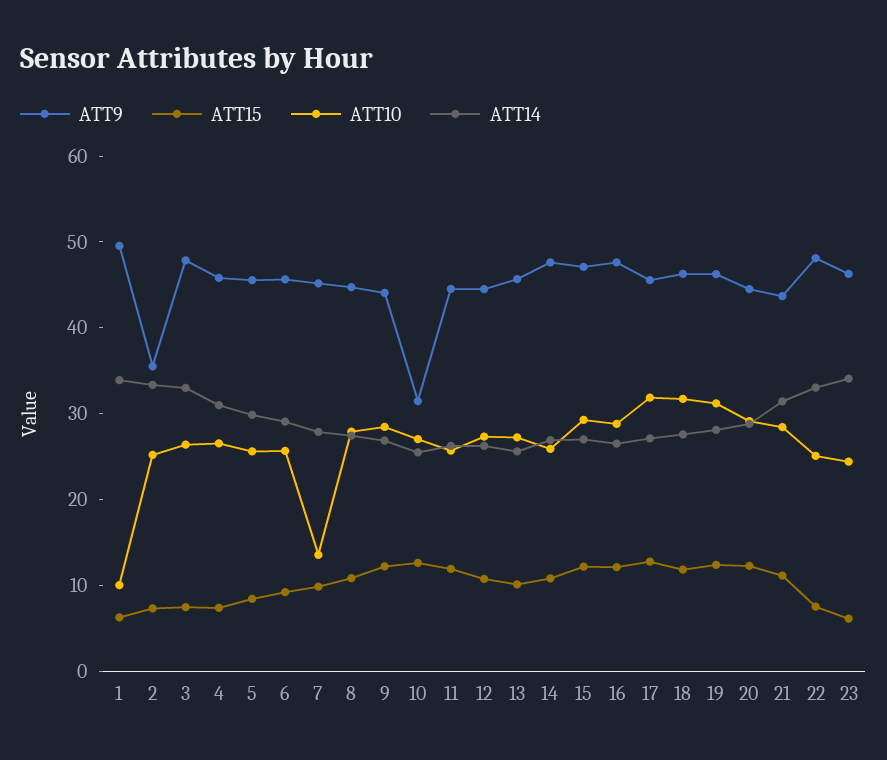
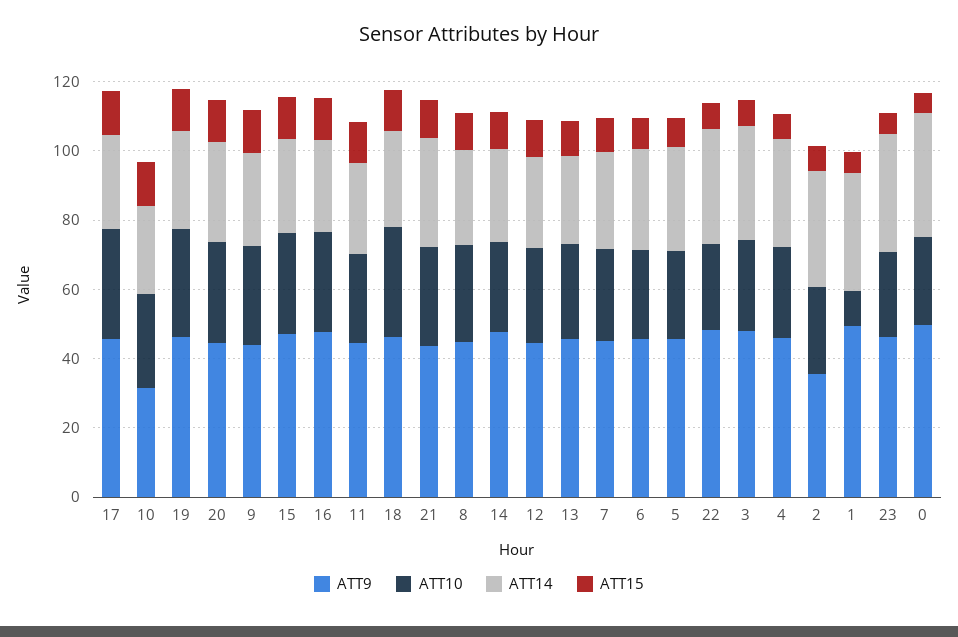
ATT10, 7: 14 -> 25
ATT9, 0: none -> 50
ATT10, 0: none -> 25
ATT14, 0: none -> 35
ATT15, 0: none -> 5

